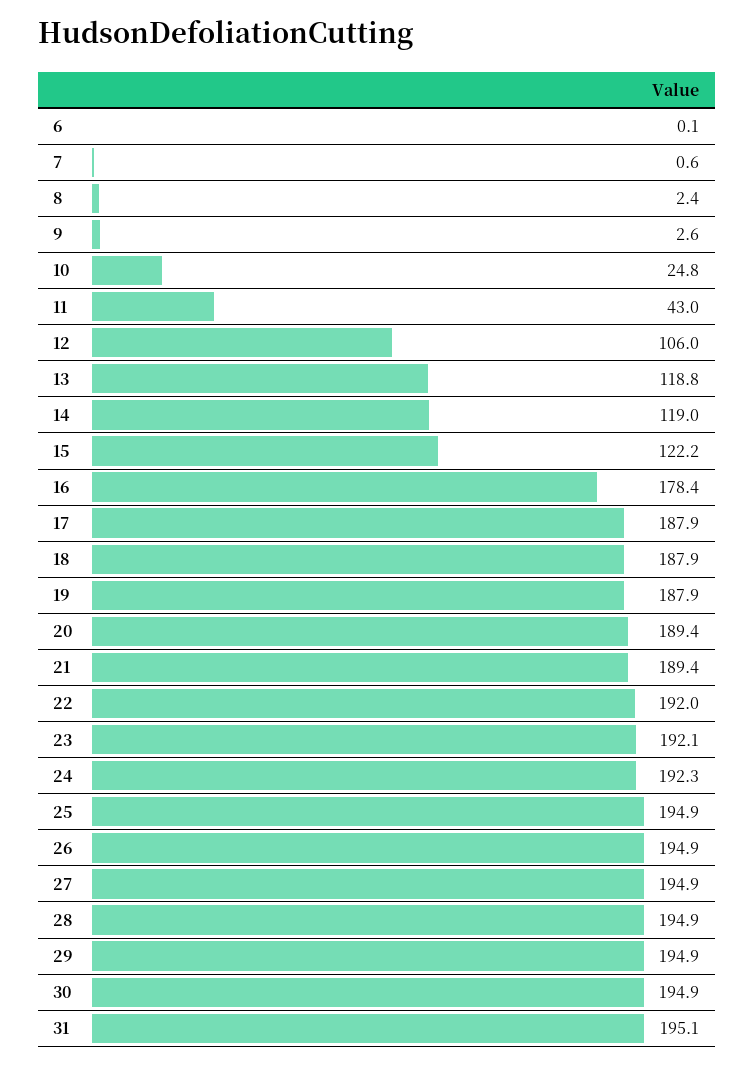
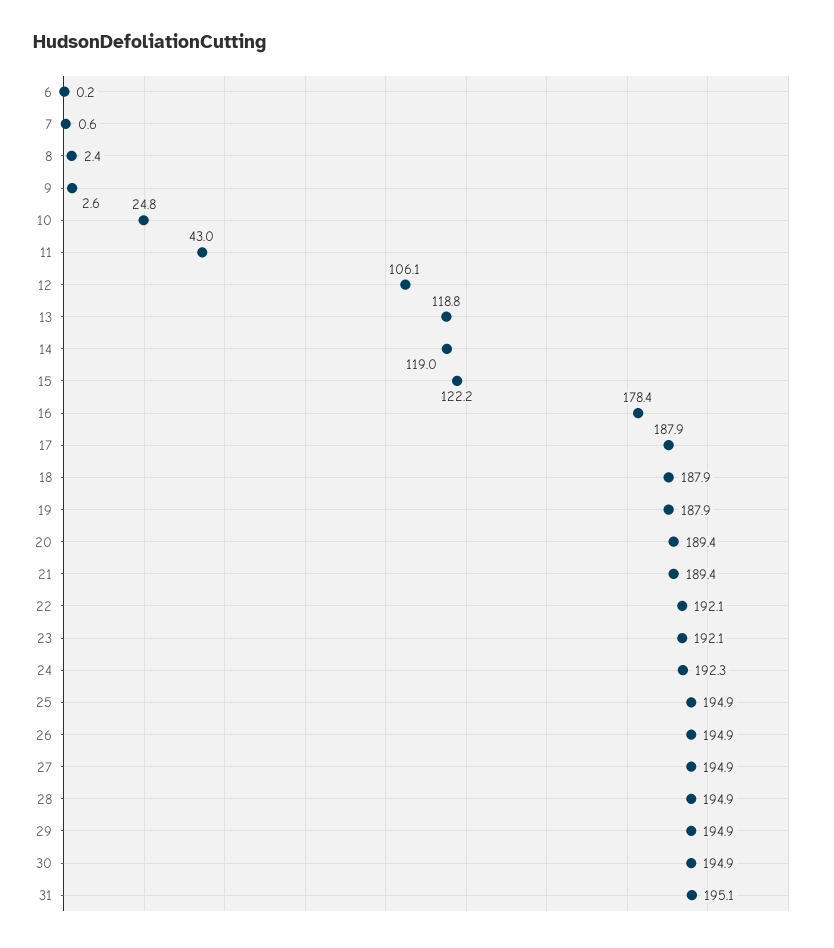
6: 0.1 -> 0.2
12: 106 -> 106.1
22: 192 -> 192.1

